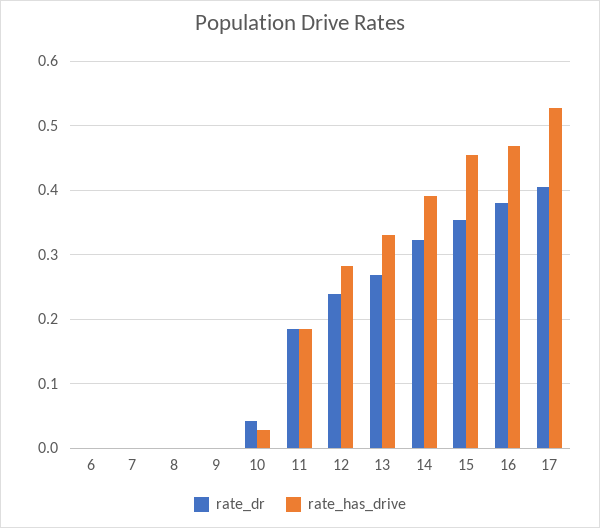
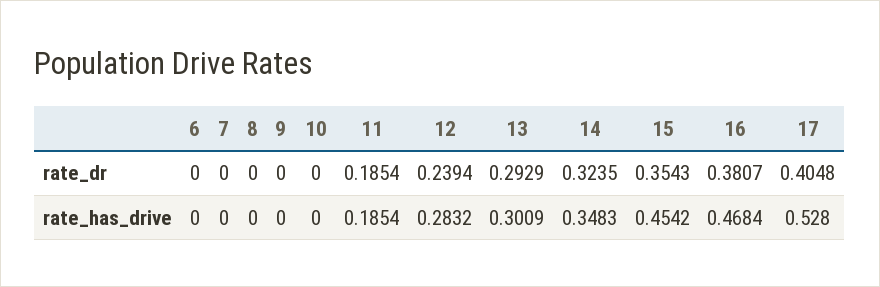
rate_dr, 10: 0.04 -> 0
rate_has_drive, 10: 0.03 -> 0
rate_dr, 13: 0.27 -> 0.2929
rate_has_drive, 13: 0.33 -> 0.3009
rate_has_drive, 14: 0.39 -> 0.3483

